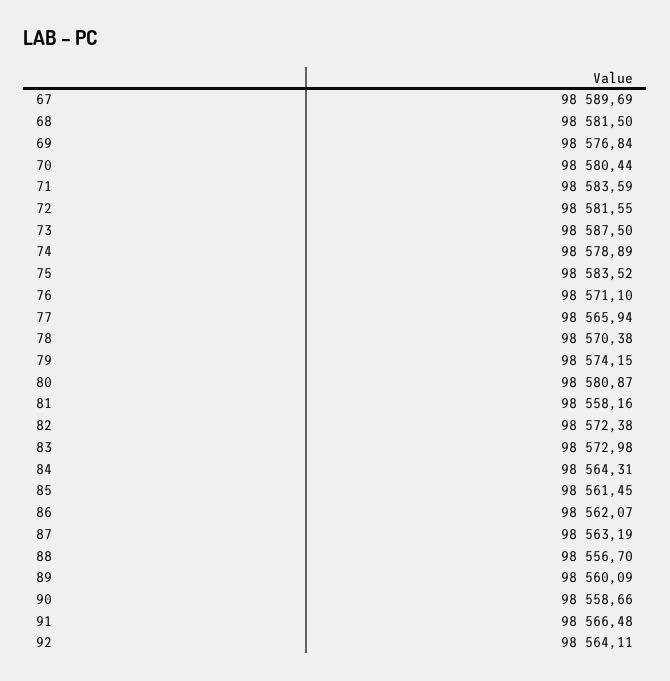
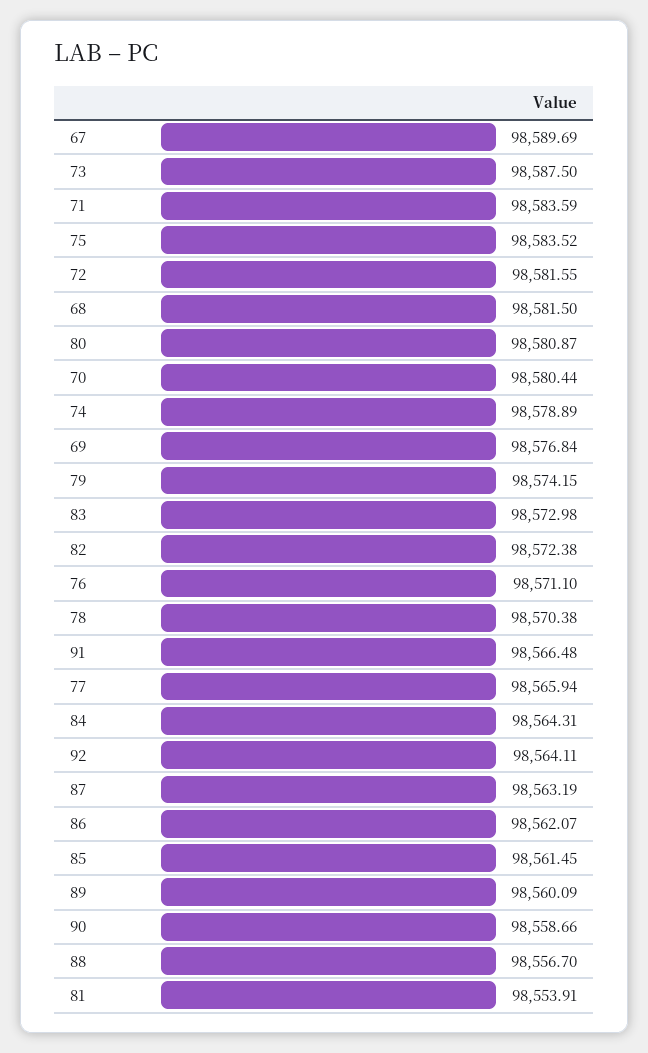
81: 98558.16 -> 98553.91

